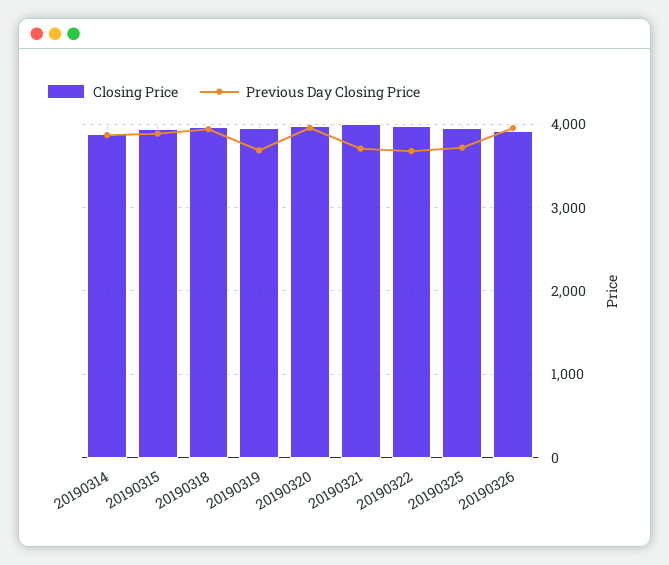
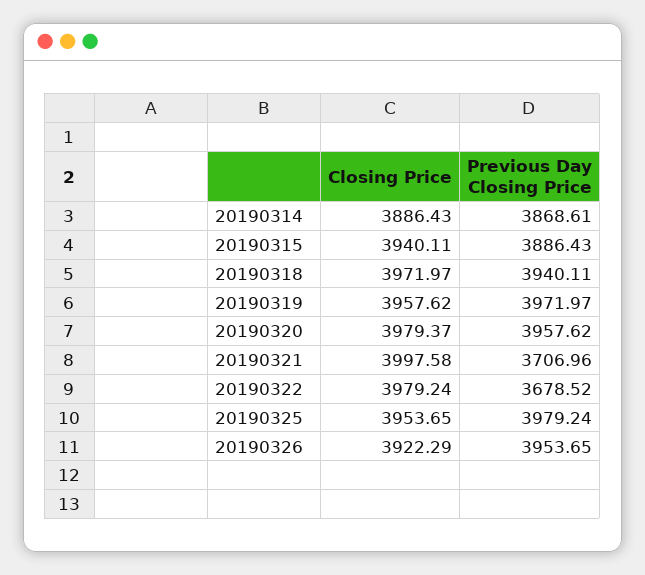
Previous Day Closing Price, 20190319: 3700 -> 3971.97
Previous Day Closing Price, 20190325: 3700 -> 3979.24

